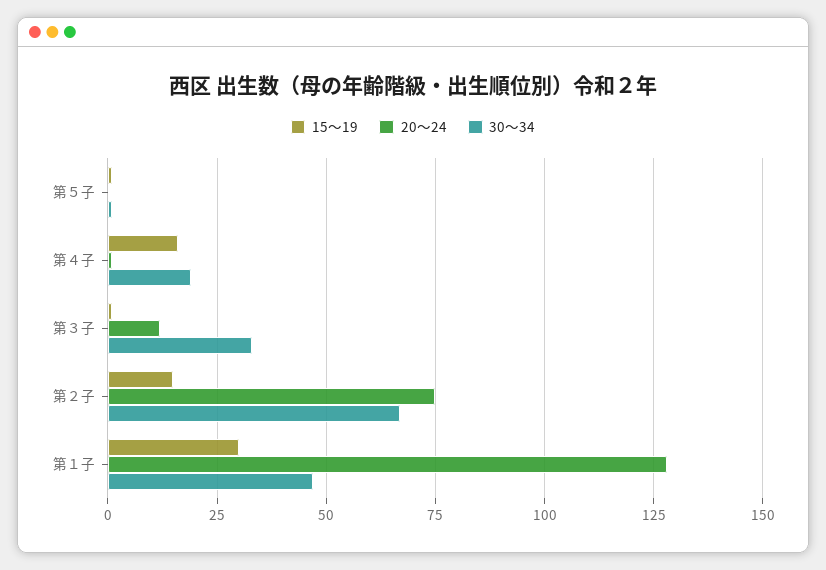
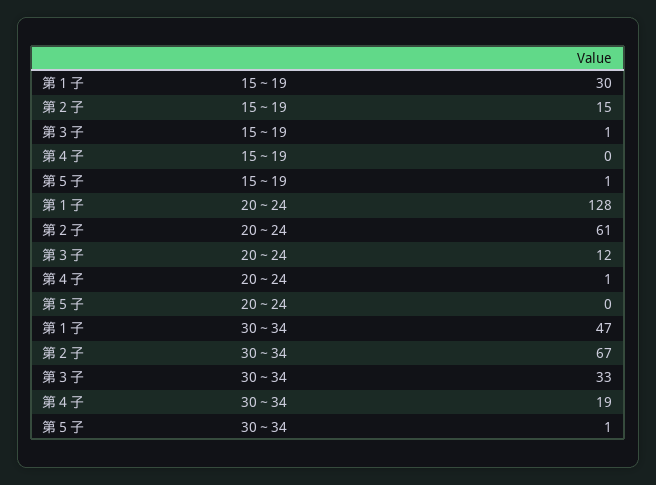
15～19, 第４子: 15 -> 0
20～24, 第２子: 75 -> 61

